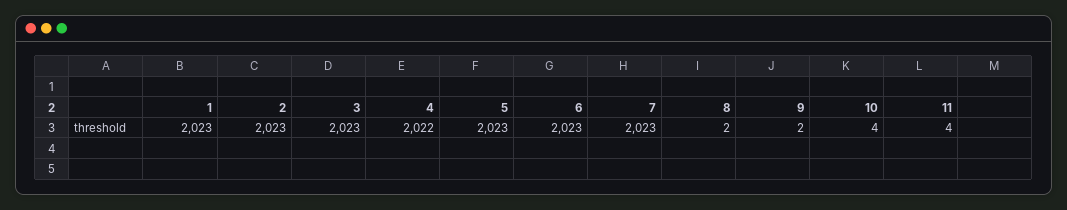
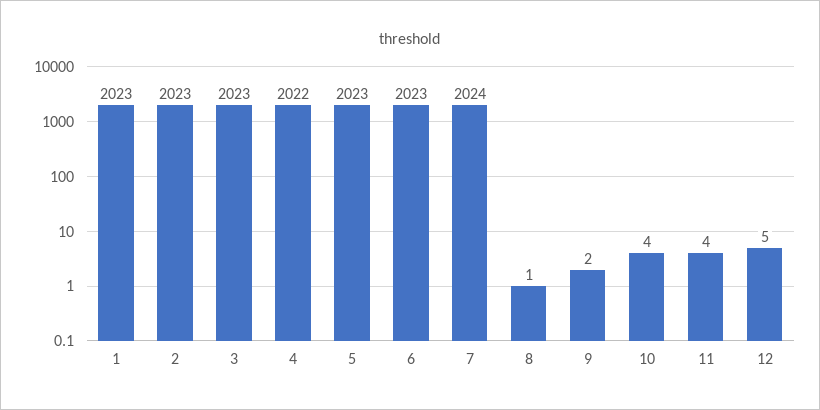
7: 2023 -> 2024
8: 2 -> 1
12: none -> 5

